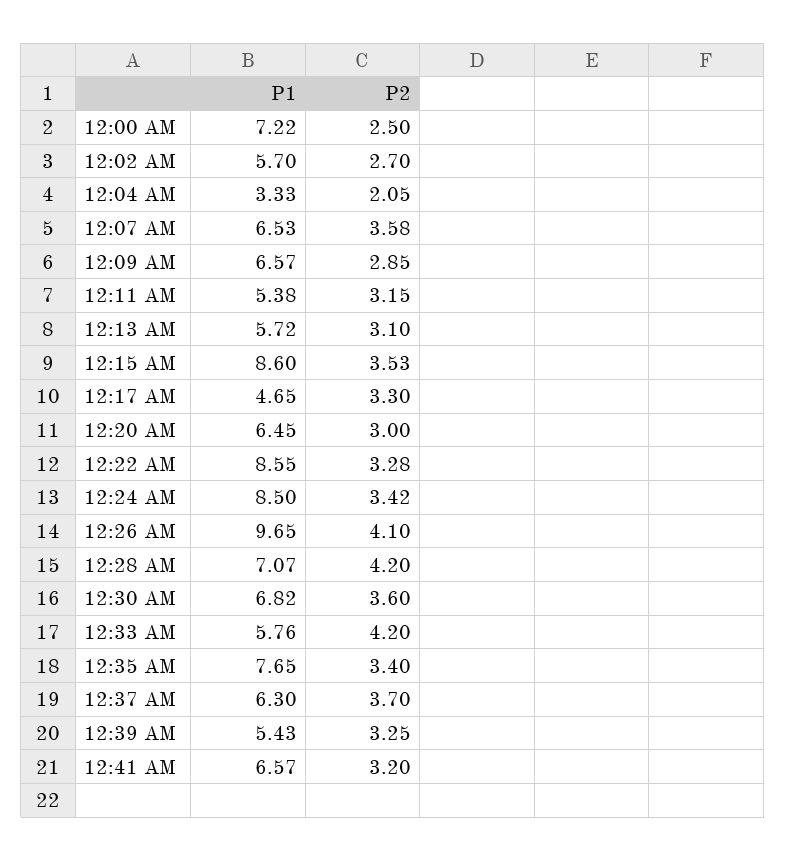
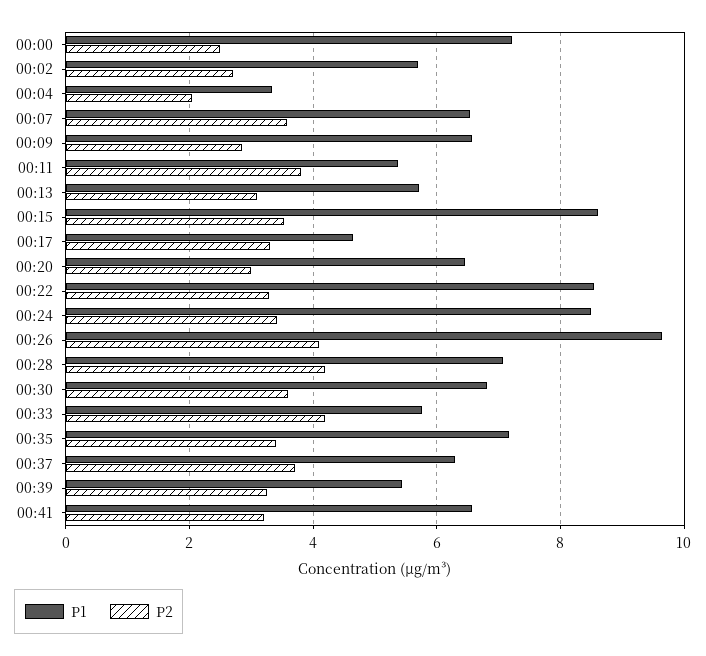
P2, 12:11 AM: 3.15 -> 3.8
P1, 12:35 AM: 7.65 -> 7.2

